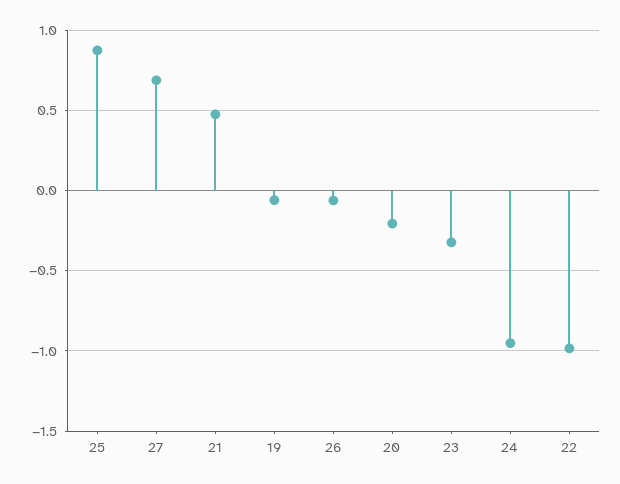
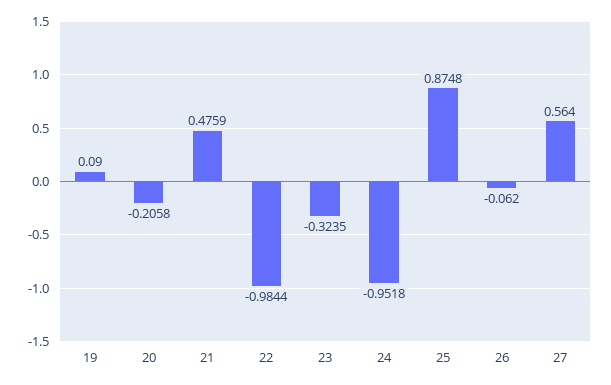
27: 0.7 -> 0.564
19: -0.05 -> 0.09

